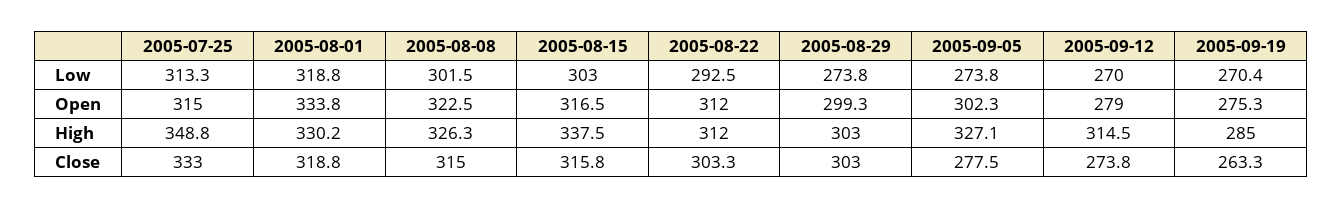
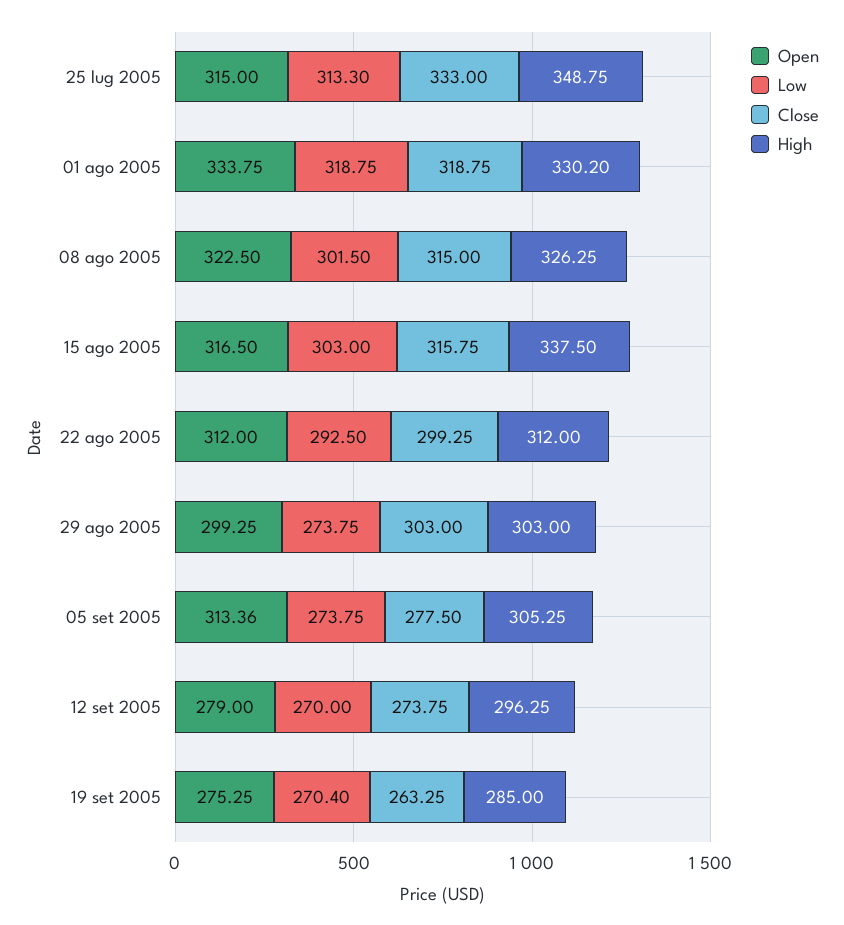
Open, 2005-09-05: 302.3 -> 313.36
High, 2005-09-05: 327.1 -> 305.25
High, 2005-09-12: 314.5 -> 296.25
Close, 2005-08-22: 303.3 -> 299.25

